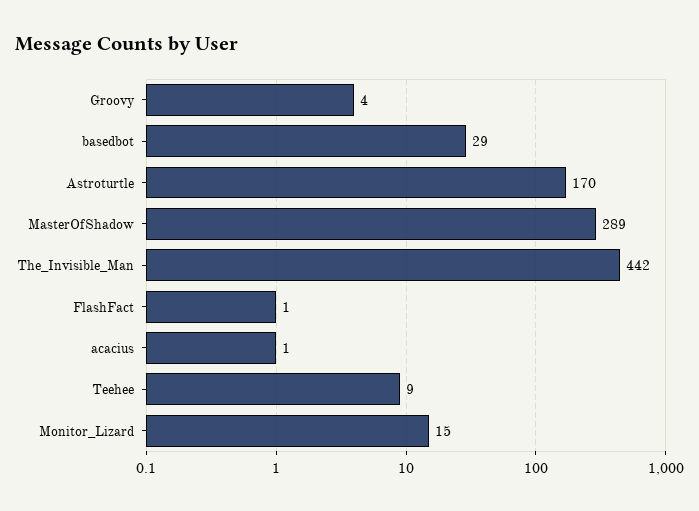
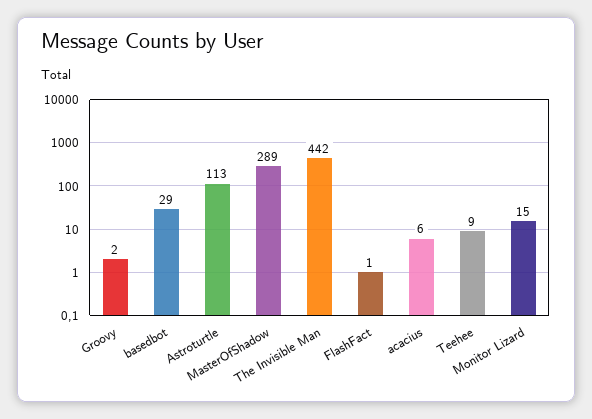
Groovy: 4 -> 2
Astroturtle: 170 -> 113
acacius: 1 -> 6

